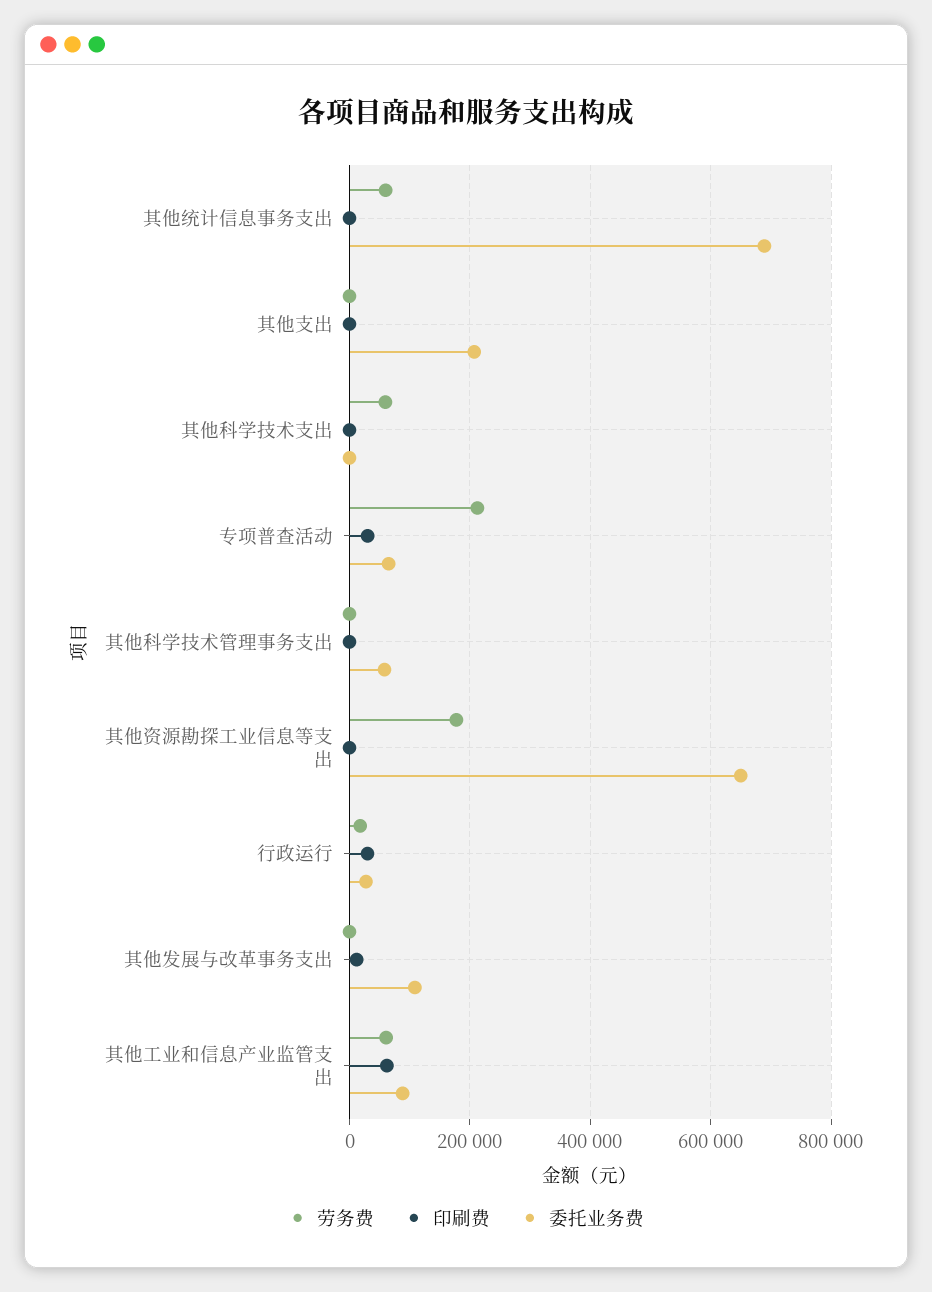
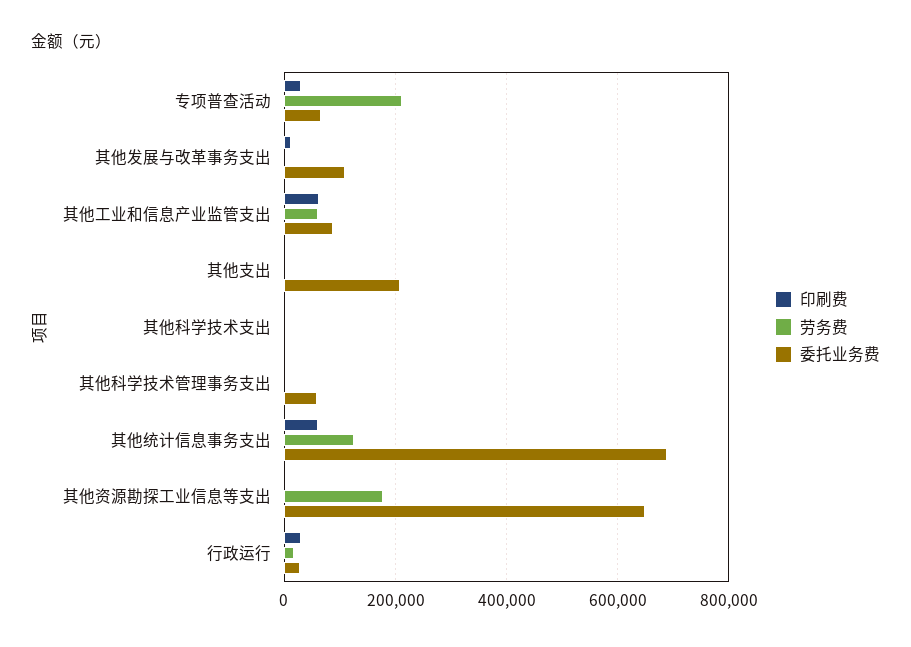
劳务费, 其他统计信息事务支出: 60000 -> 120000
印刷费, 其他统计信息事务支出: 0 -> 60000
劳务费, 其他科学技术支出: 60000 -> 0

